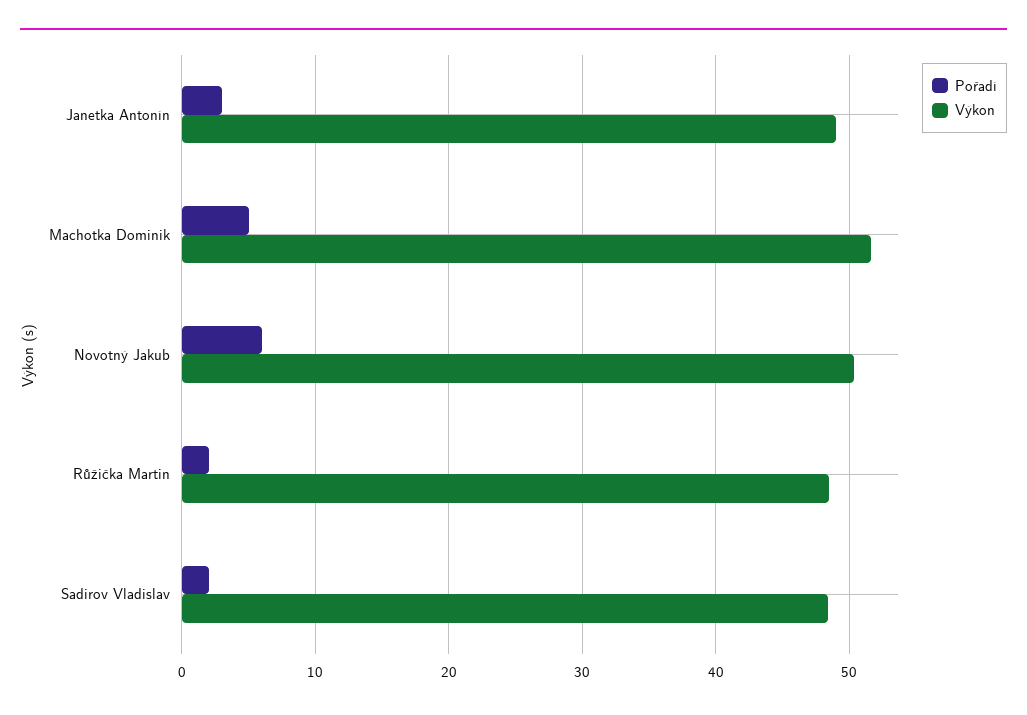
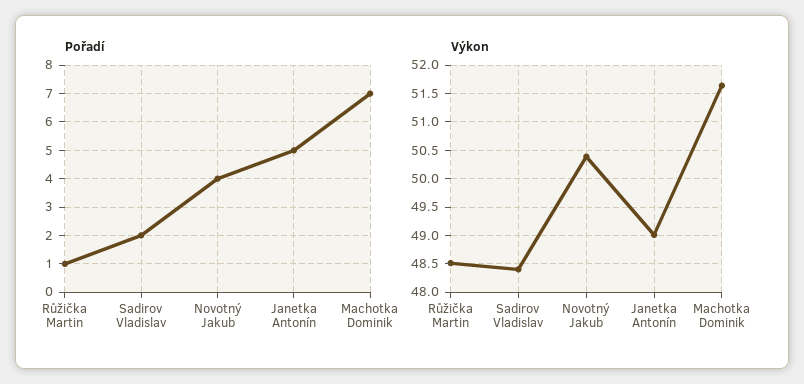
Pořadí, Janetka Antonín: 3 -> 5
Pořadí, Machotka Dominik: 5 -> 7
Pořadí, Novotný Jakub: 6 -> 4
Pořadí, Růžička Martin: 2 -> 1

